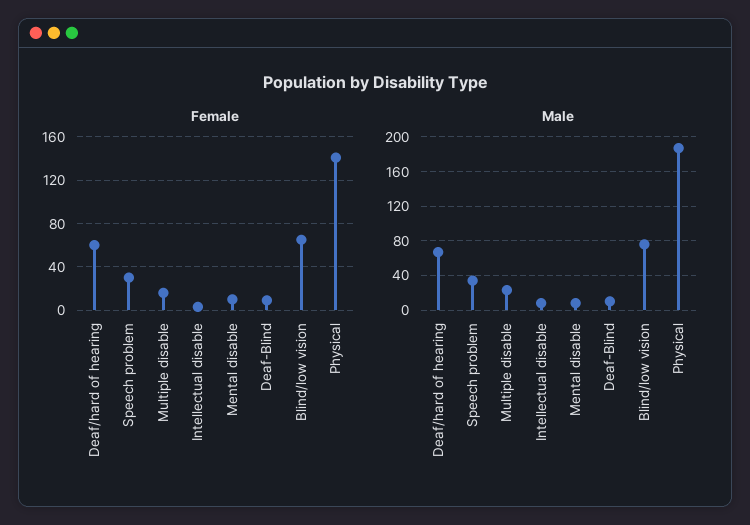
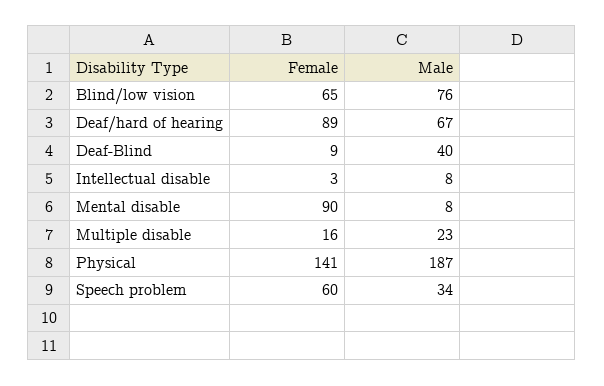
Female, Deaf/hard of hearing: 60 -> 89
Female, Speech problem: 30 -> 60
Female, Mental disable: 10 -> 90
Male, Deaf-Blind: 10 -> 40

